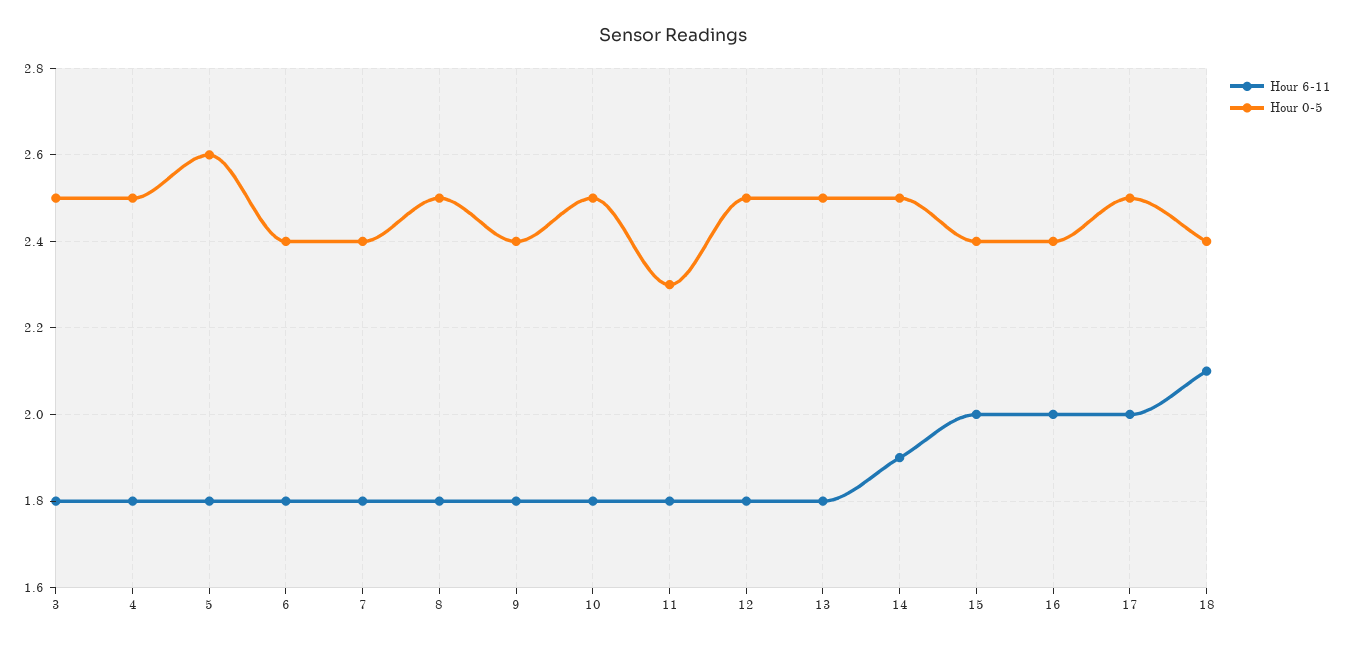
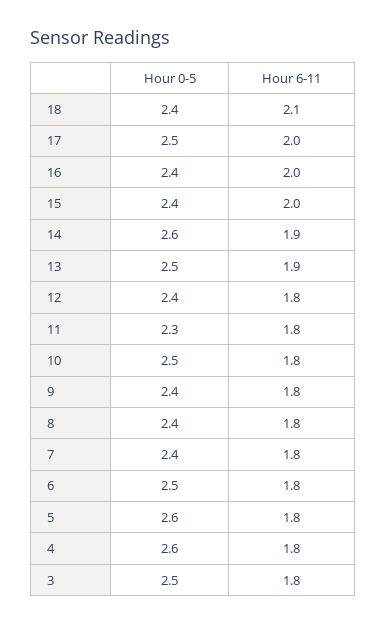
Hour 0-5, 4: 2.5 -> 2.6
Hour 0-5, 6: 2.4 -> 2.5
Hour 0-5, 8: 2.5 -> 2.4
Hour 0-5, 12: 2.5 -> 2.4
Hour 6-11, 13: 1.8 -> 1.9
Hour 0-5, 14: 2.5 -> 2.6

